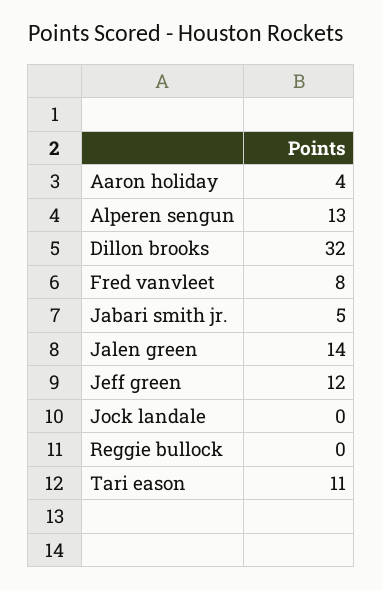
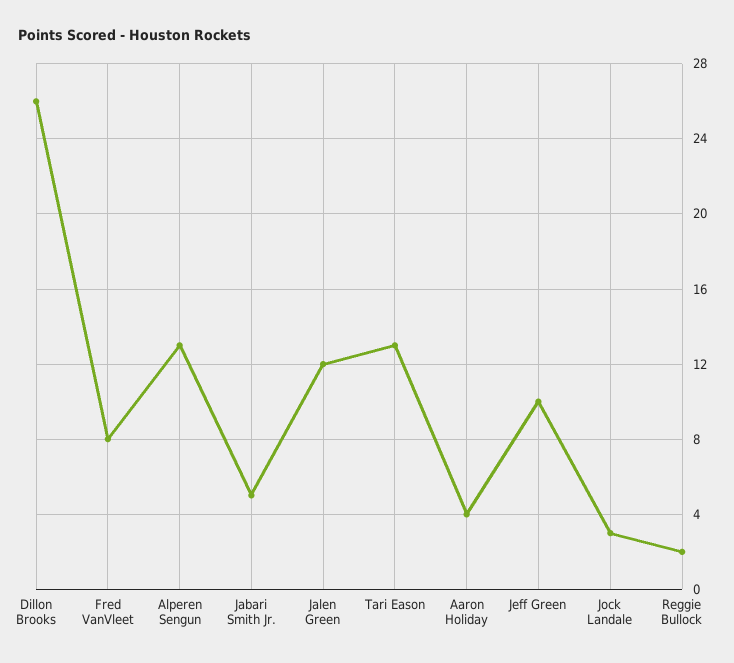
Dillon brooks: 32 -> 26
Jalen green: 14 -> 12
Jeff green: 12 -> 10
Jock landale: 0 -> 3
Reggie bullock: 0 -> 2
Tari eason: 11 -> 13

